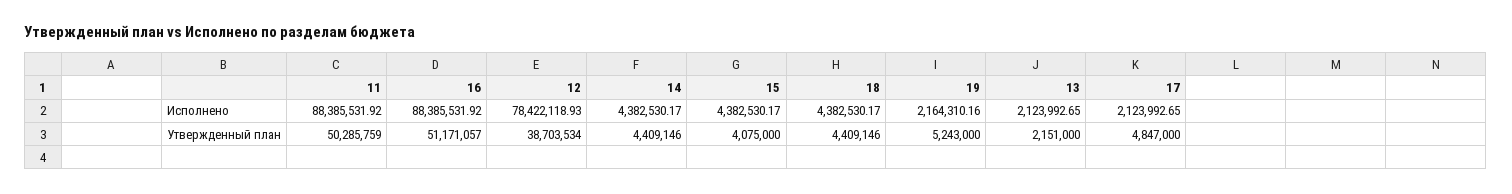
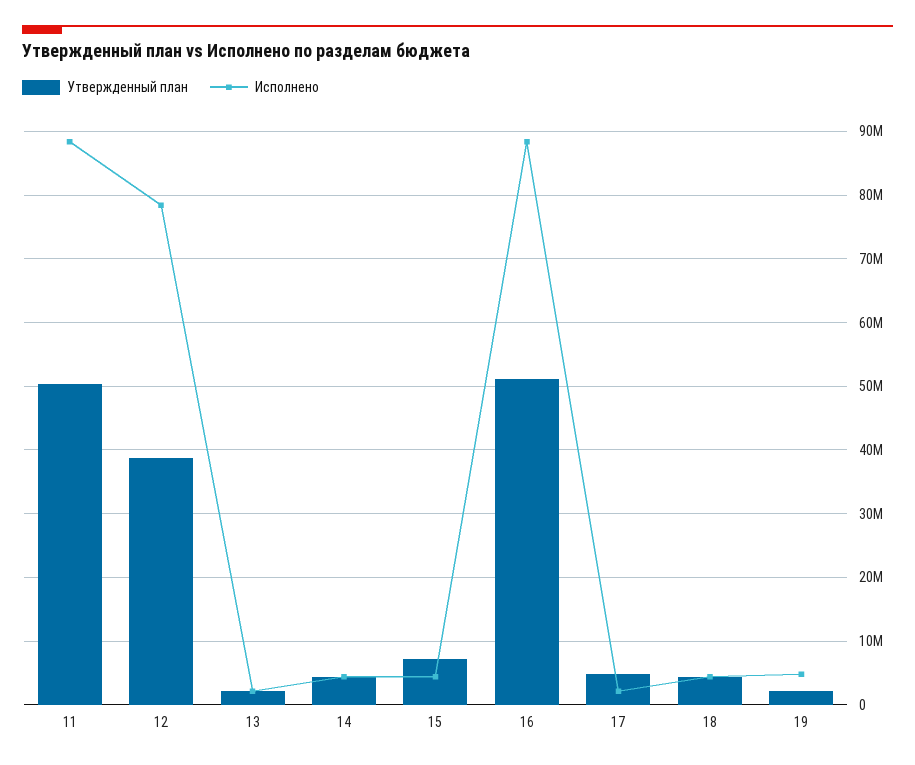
Исполнено, 19: 2164310.16 -> 5000000
Утвержденный план, 15: 4075000 -> 7000000
Утвержденный план, 19: 5243000 -> 2000000

